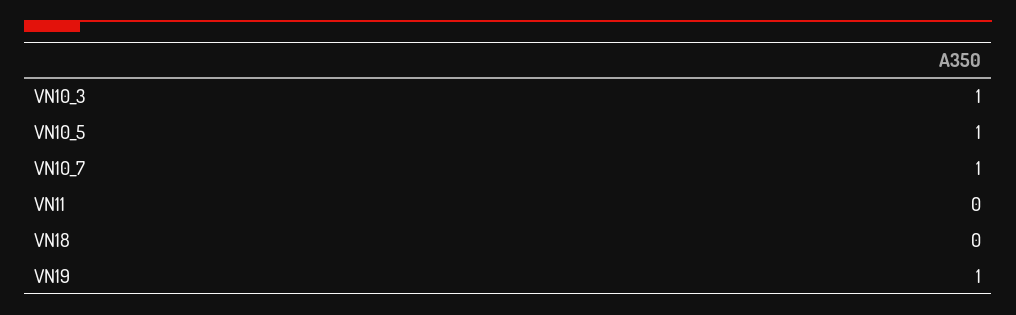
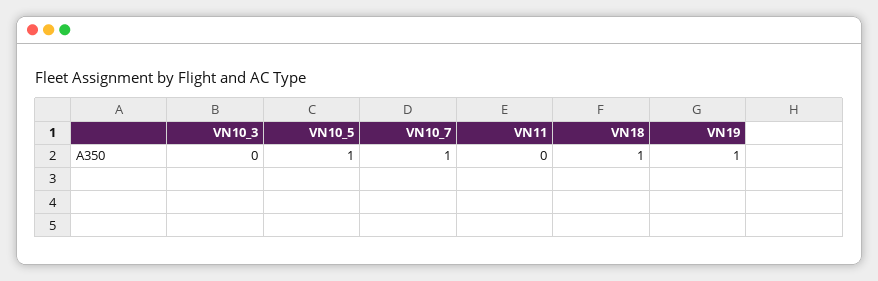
VN10_3: 1 -> 0
VN18: 0 -> 1

